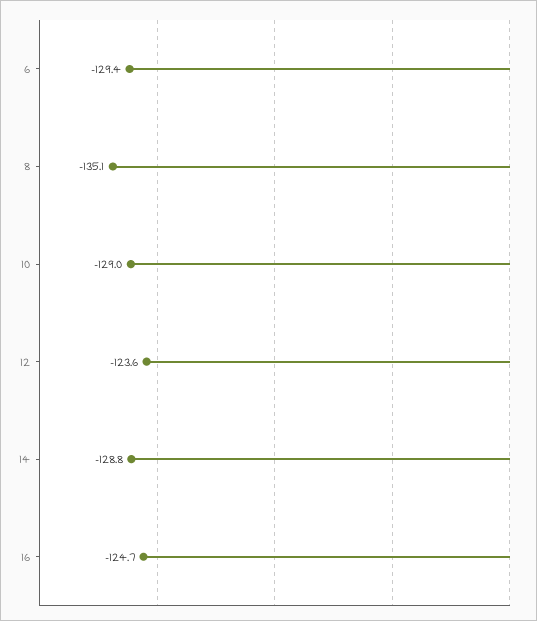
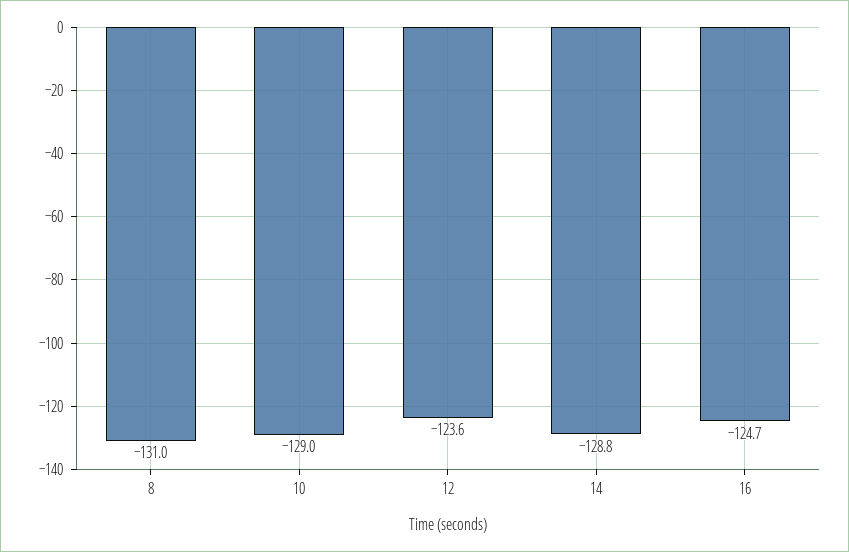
6: -129.4 -> none
8: -135.1 -> -131

